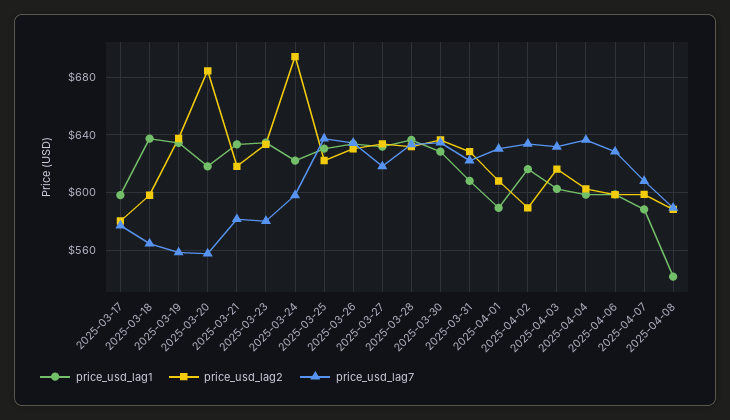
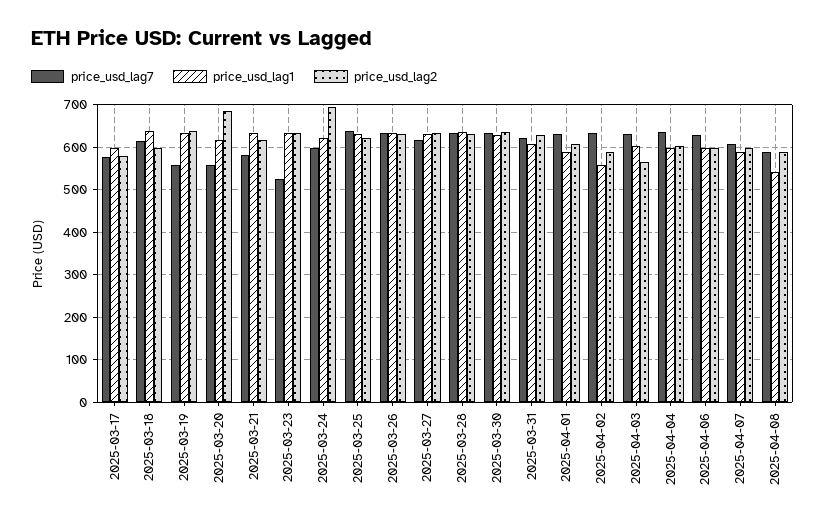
price_usd_lag7, 2025-03-18: 565 -> 620
price_usd_lag7, 2025-03-23: 580 -> 520
price_usd_lag1, 2025-04-02: 615 -> 560
price_usd_lag2, 2025-04-03: 615 -> 560

